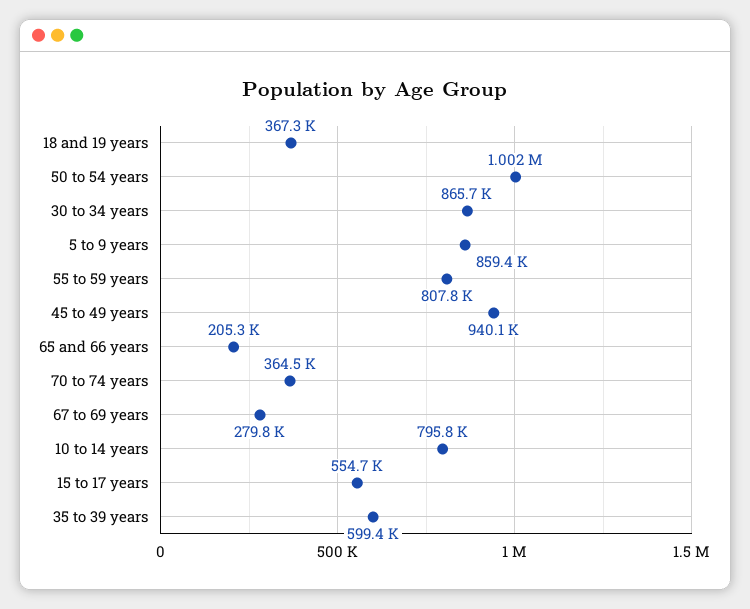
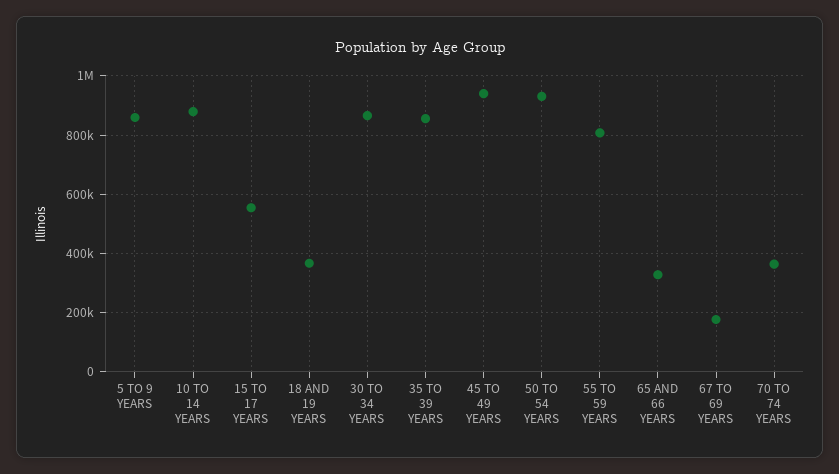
50 to 54 years: 1002000 -> 925000
65 and 66 years: 205300 -> 325000
67 to 69 years: 279800 -> 175000
10 to 14 years: 795800 -> 875000
35 to 39 years: 599400 -> 850000

